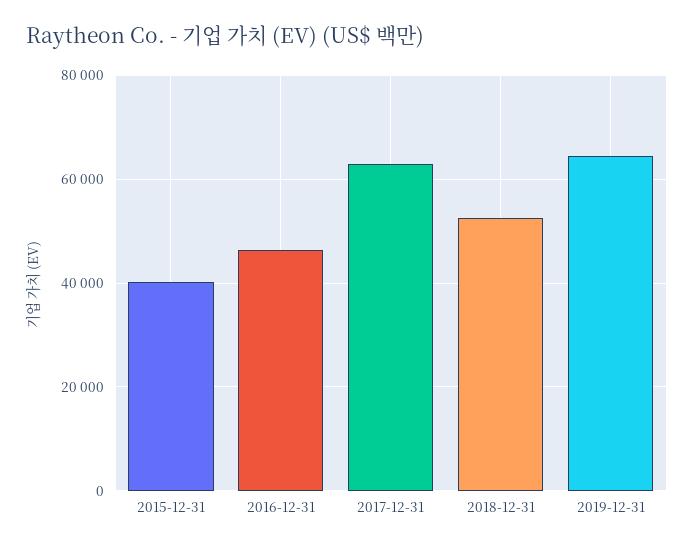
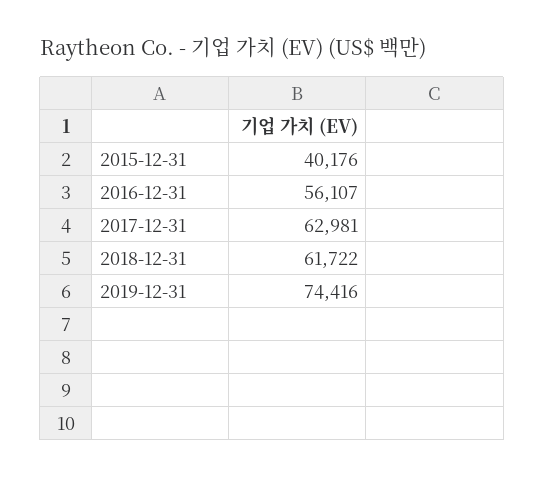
2016-12-31: 46000 -> 56107
2018-12-31: 52000 -> 61722
2019-12-31: 64000 -> 74416

